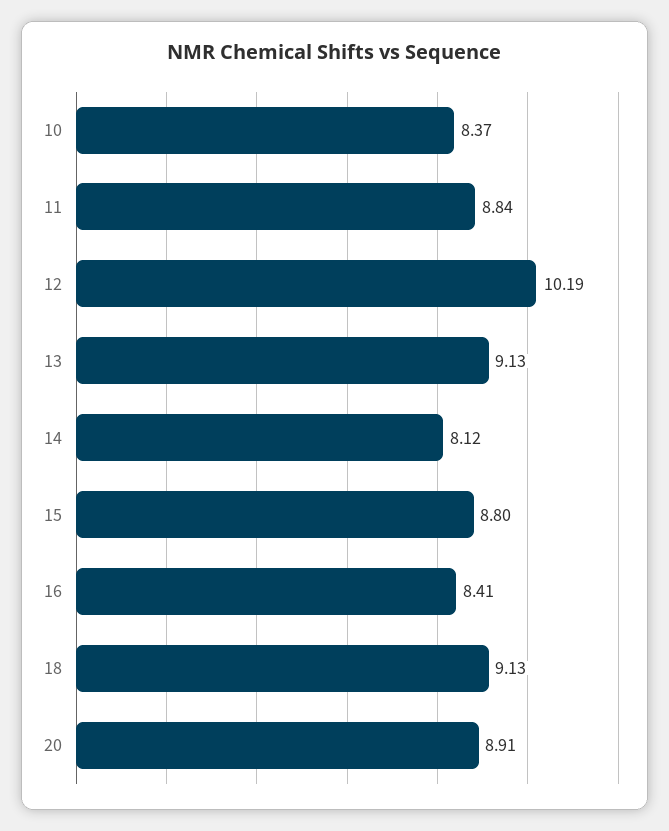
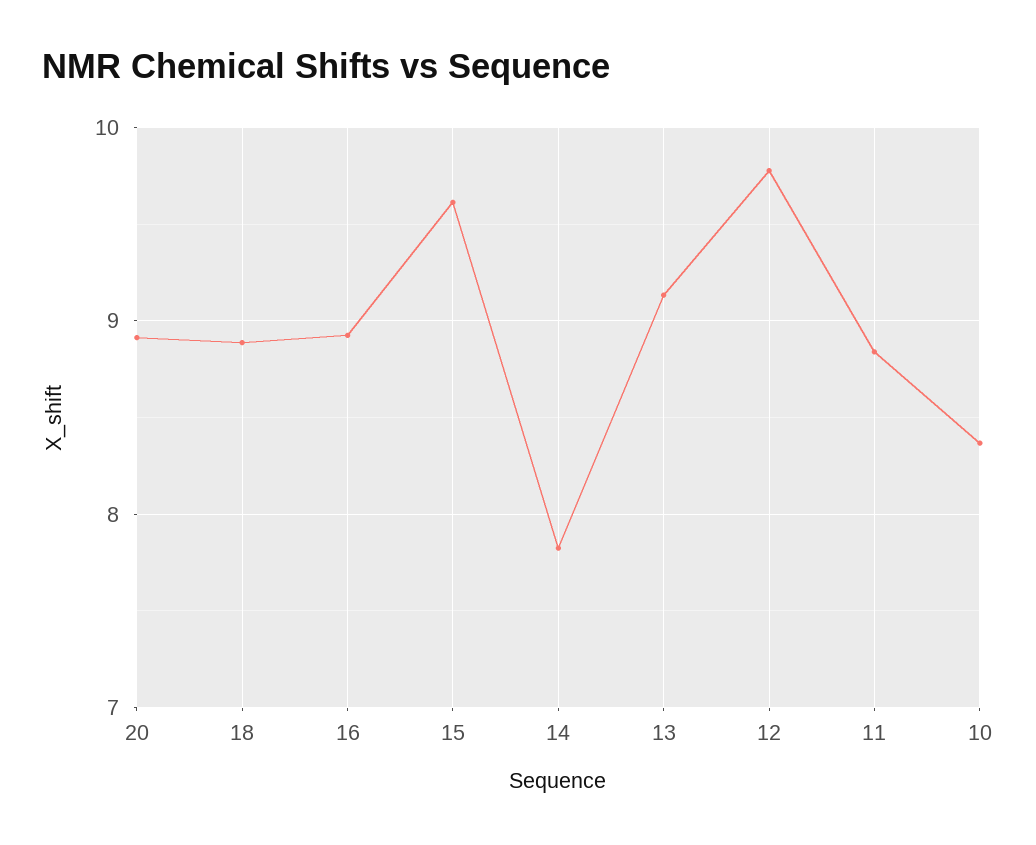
12: 10.19 -> 9.8
14: 8.12 -> 7.8
15: 8.8 -> 9.6
16: 8.41 -> 8.9
18: 9.13 -> 8.9

